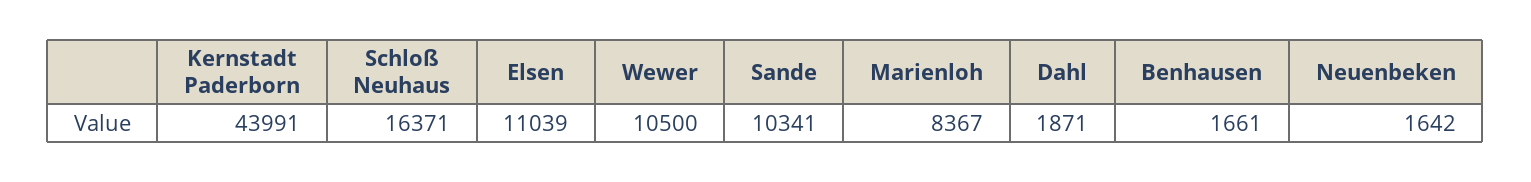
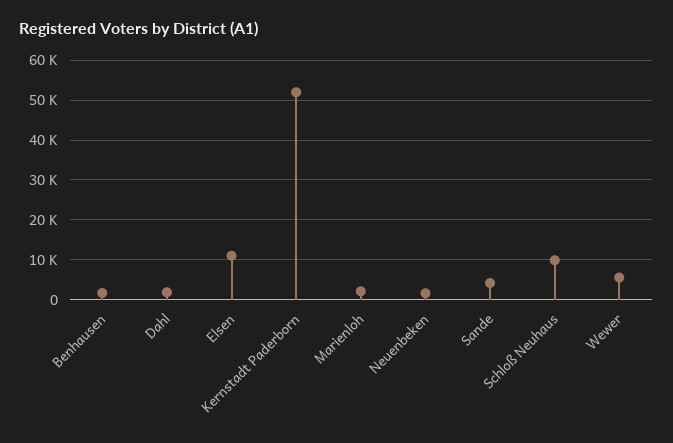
Kernstadt Paderborn: 43991 -> 52000
Schloß Neuhaus: 16371 -> 10000
Wewer: 10500 -> 6000
Sande: 10341 -> 4000
Marienloh: 8367 -> 2000

